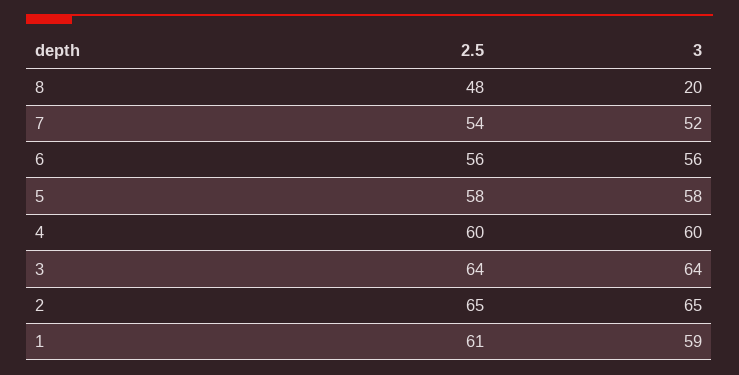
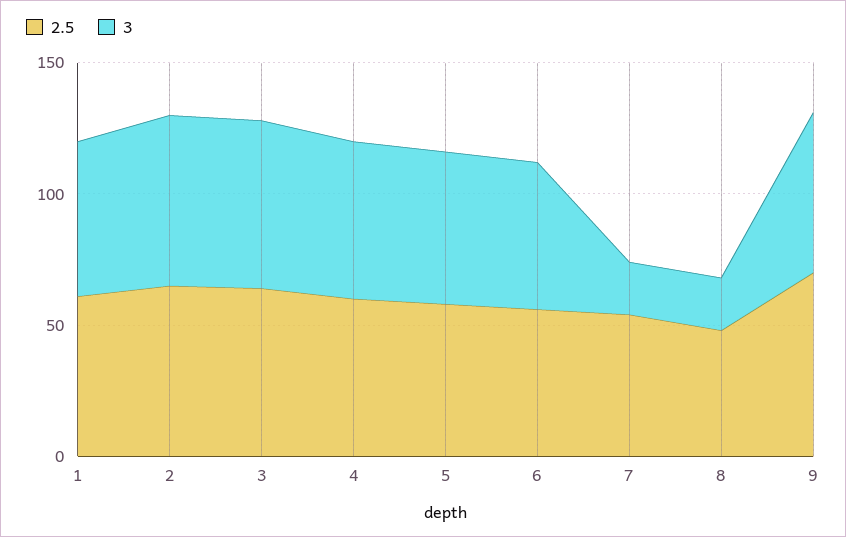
3, 7: 52 -> 20
2.5, 9: none -> 70
3, 9: none -> 60

